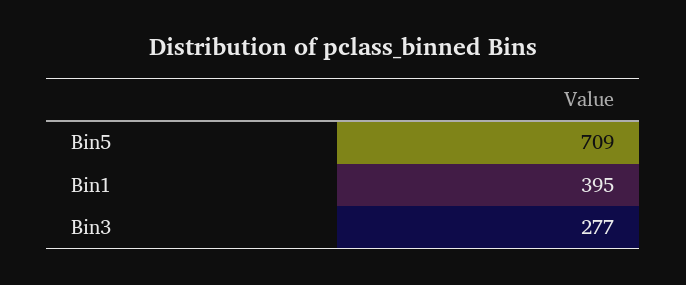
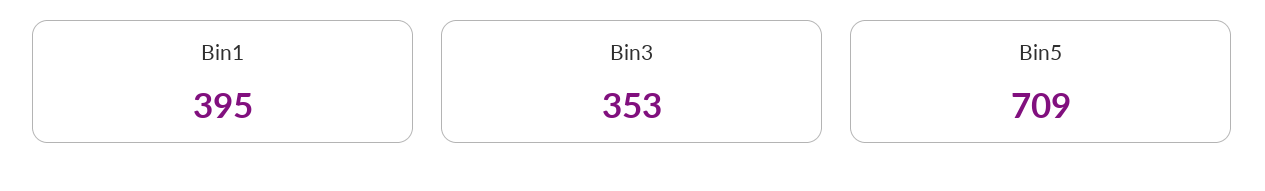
Bin3: 277 -> 353

